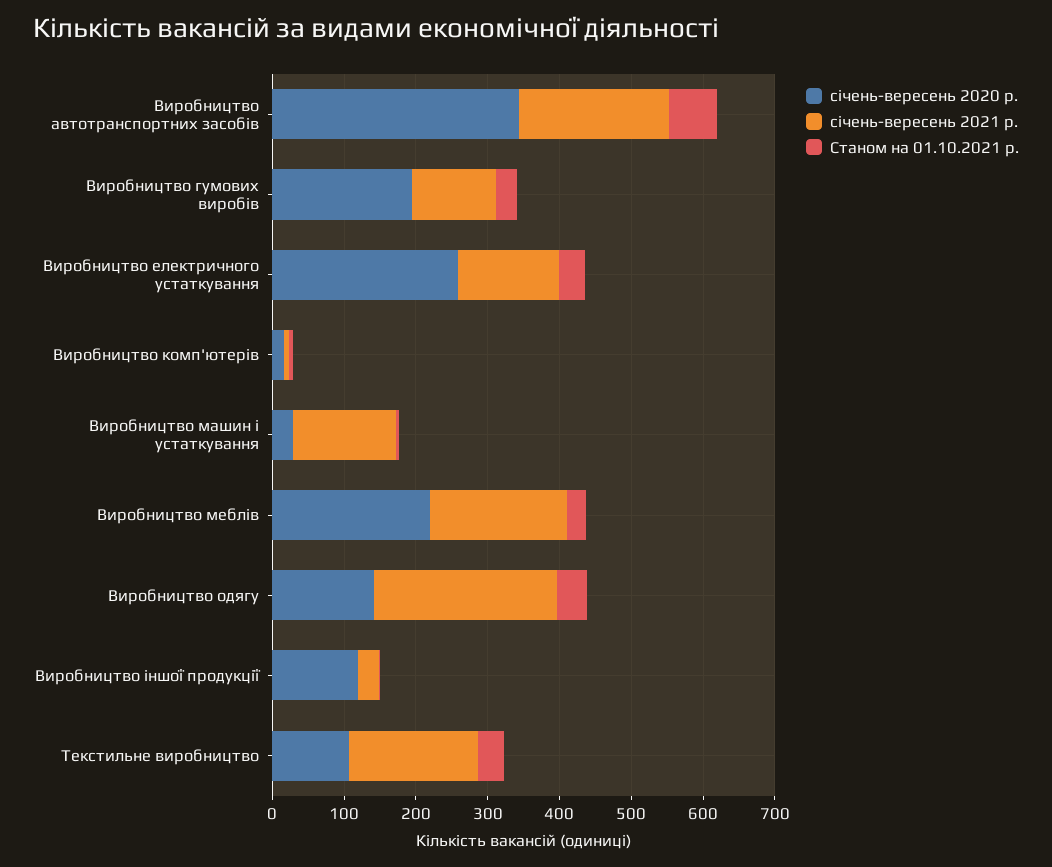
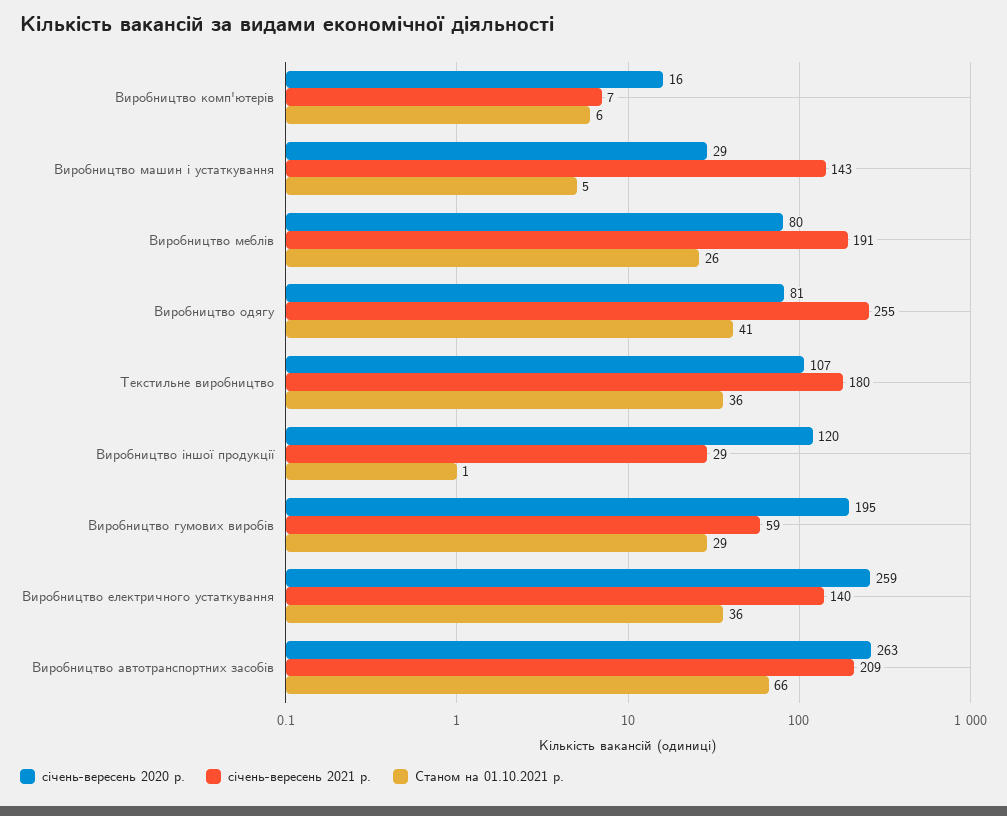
січень-вересень 2020 р., Виробництво автотранспортних засобів: 340 -> 263
січень-вересень 2021 р., Виробництво гумових виробів: 120 -> 59
січень-вересень 2020 р., Виробництво меблів: 220 -> 80
січень-вересень 2020 р., Виробництво одягу: 140 -> 81

